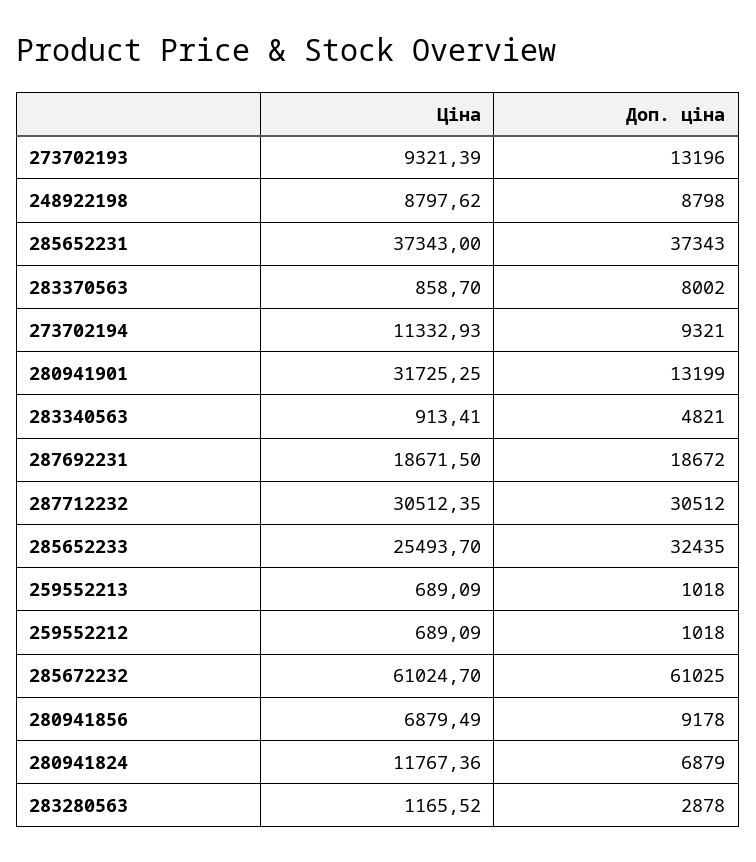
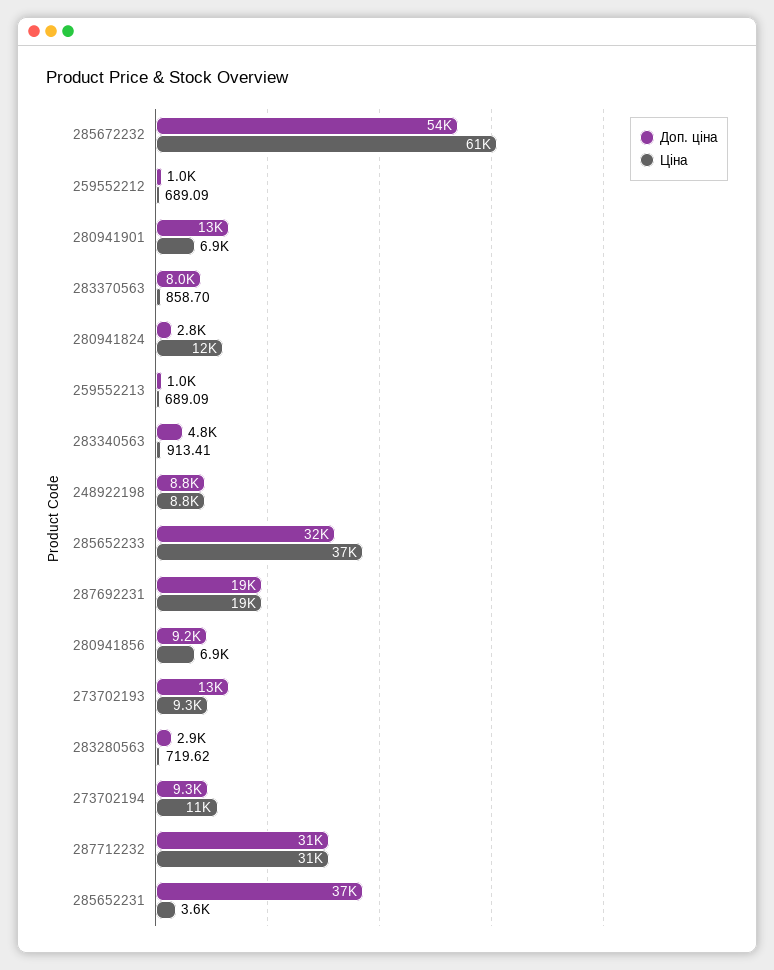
Ціна, 285652231: 37343 -> 3600
Ціна, 280941901: 31725.25 -> 6900
Ціна, 285652233: 25493.7 -> 37000
Доп. ціна, 285672232: 61025 -> 54000
Доп. ціна, 280941824: 6879 -> 2800
Ціна, 283280563: 1165.52 -> 719.62

